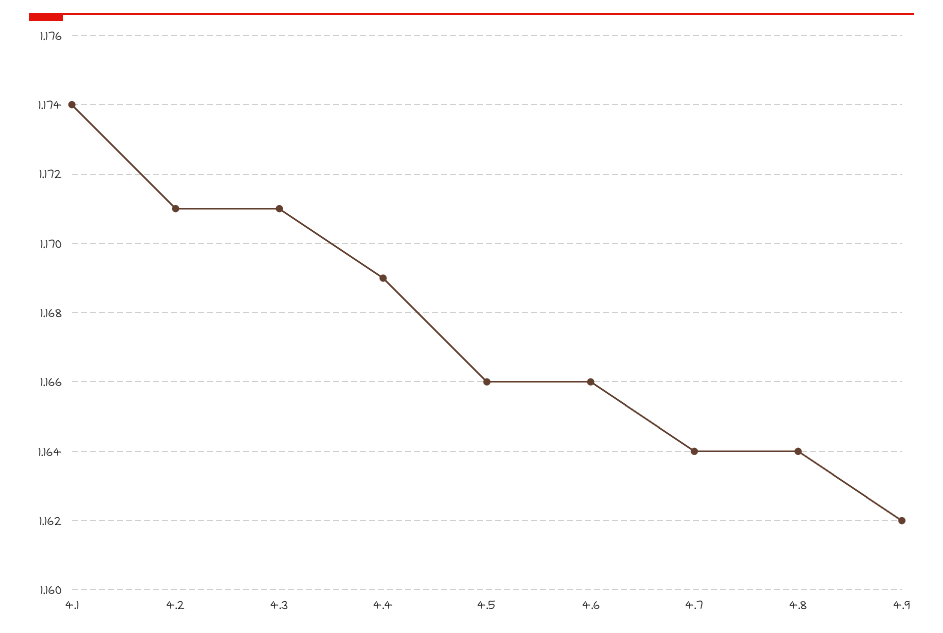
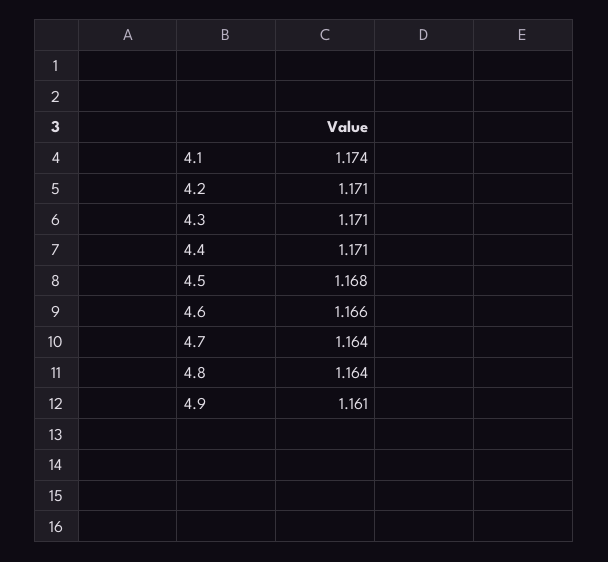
4.4: 1.169 -> 1.171
4.5: 1.166 -> 1.168
4.9: 1.162 -> 1.161

